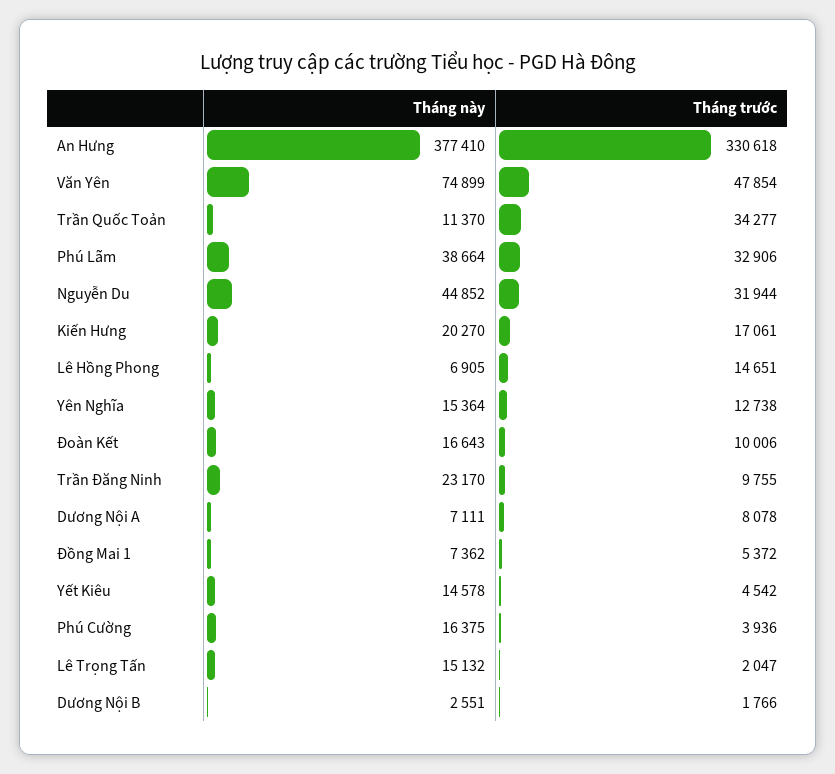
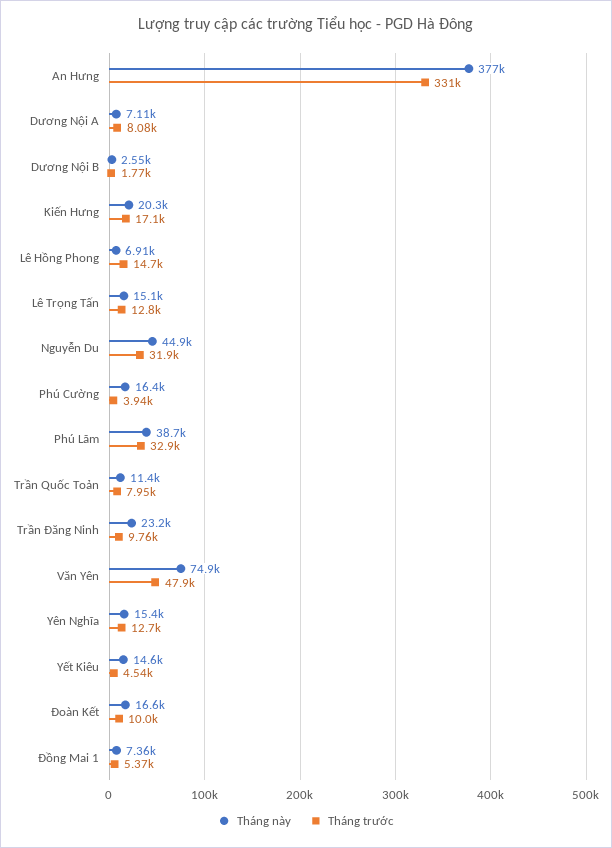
Tháng trước, Trần Quốc Toản: 34277 -> 7950
Tháng trước, Lê Trọng Tấn: 2047 -> 12800

